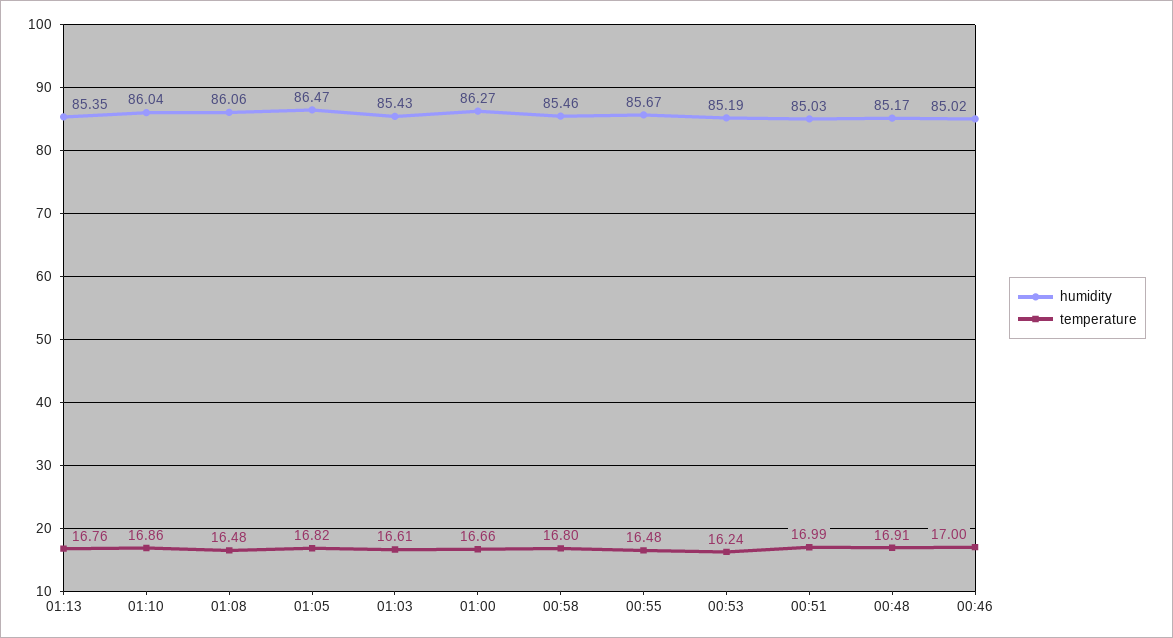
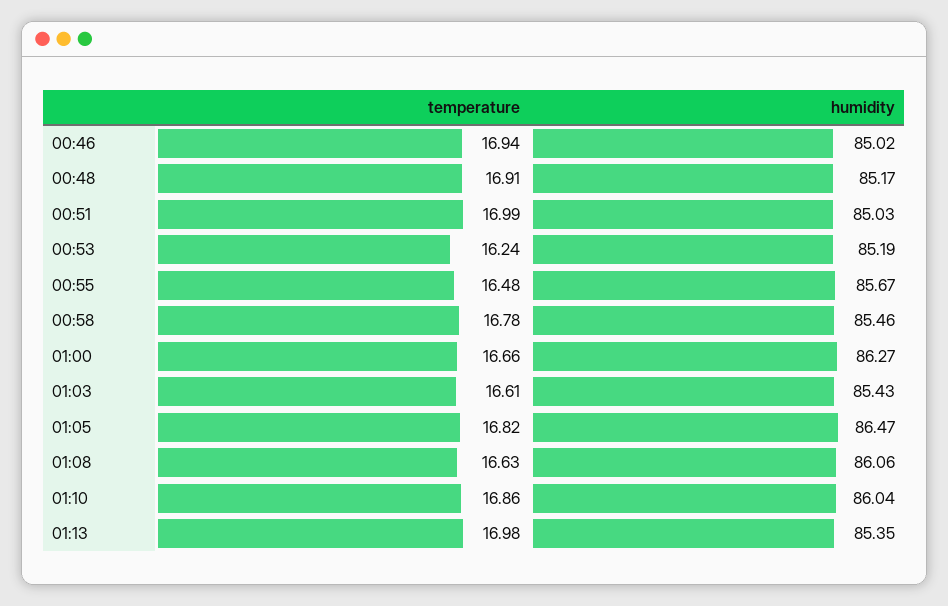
temperature, 01:13: 16.76 -> 16.98
temperature, 01:08: 16.48 -> 16.63
temperature, 00:58: 16.8 -> 16.78
temperature, 00:46: 17 -> 16.94

